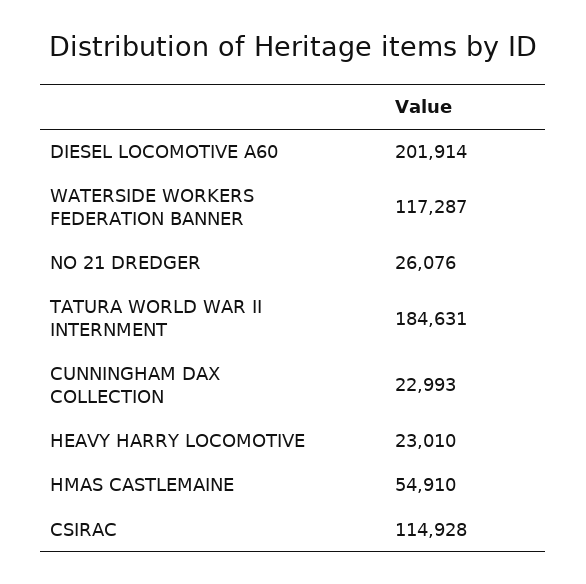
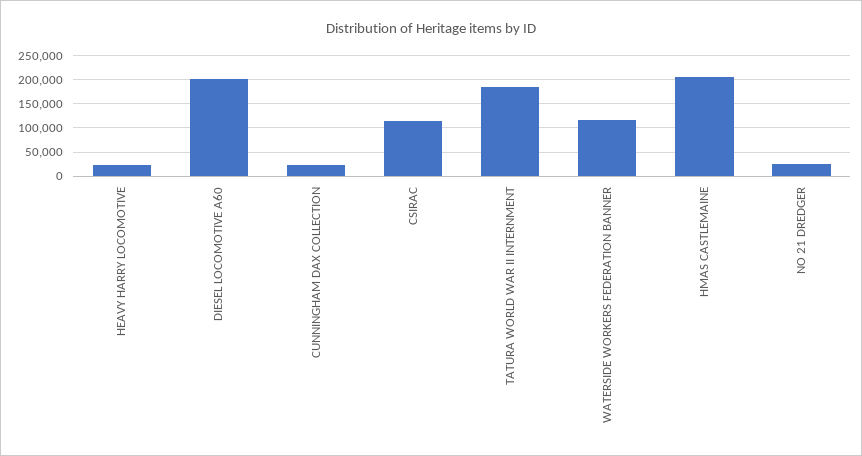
HMAS CASTLEMAINE: 54910 -> 200000

